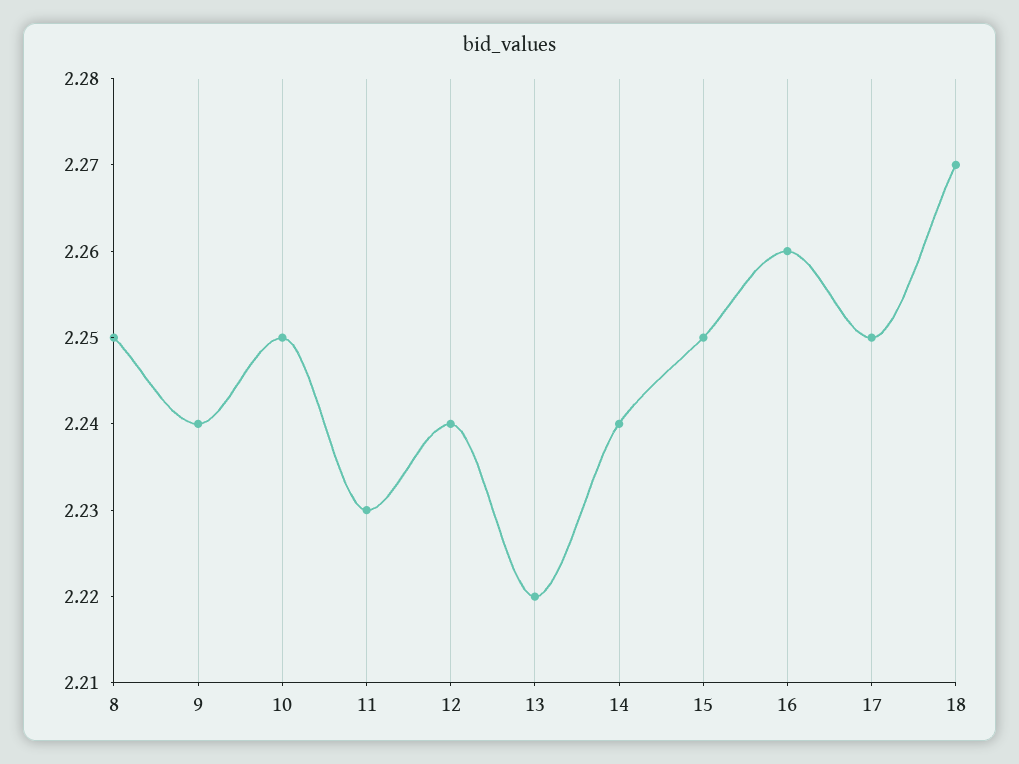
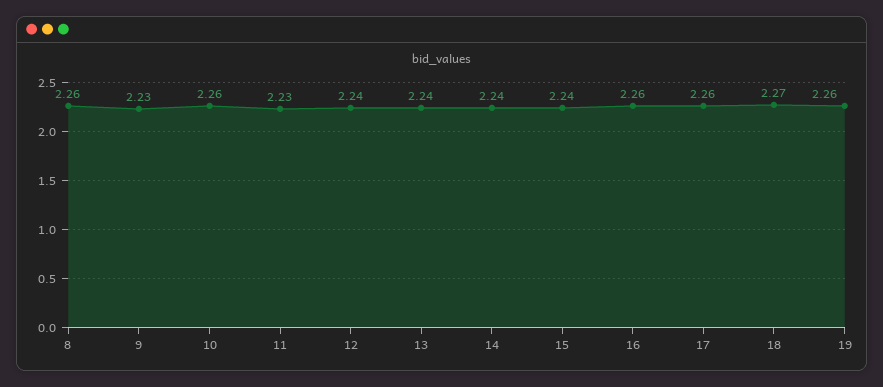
8: 2.25 -> 2.26
9: 2.24 -> 2.23
10: 2.25 -> 2.26
13: 2.22 -> 2.24
15: 2.25 -> 2.24
17: 2.25 -> 2.26
19: none -> 2.26

